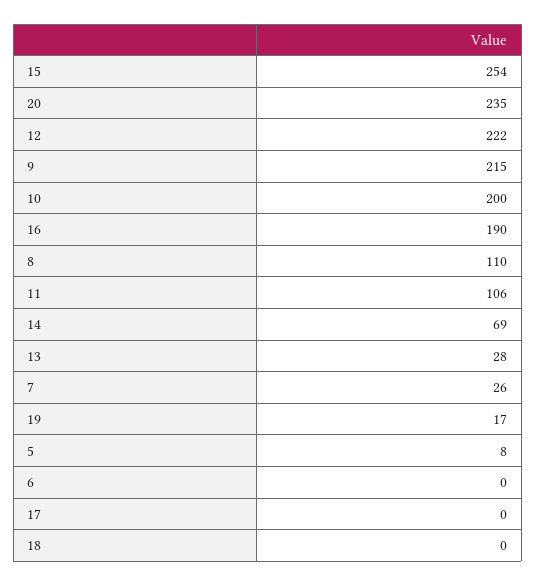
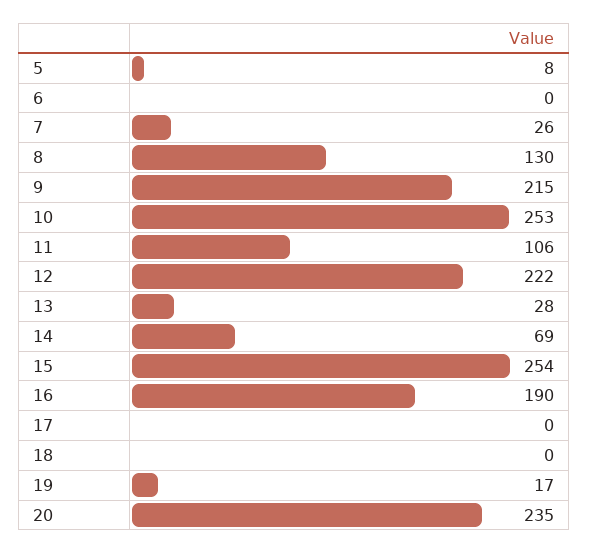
10: 200 -> 253
8: 110 -> 130

